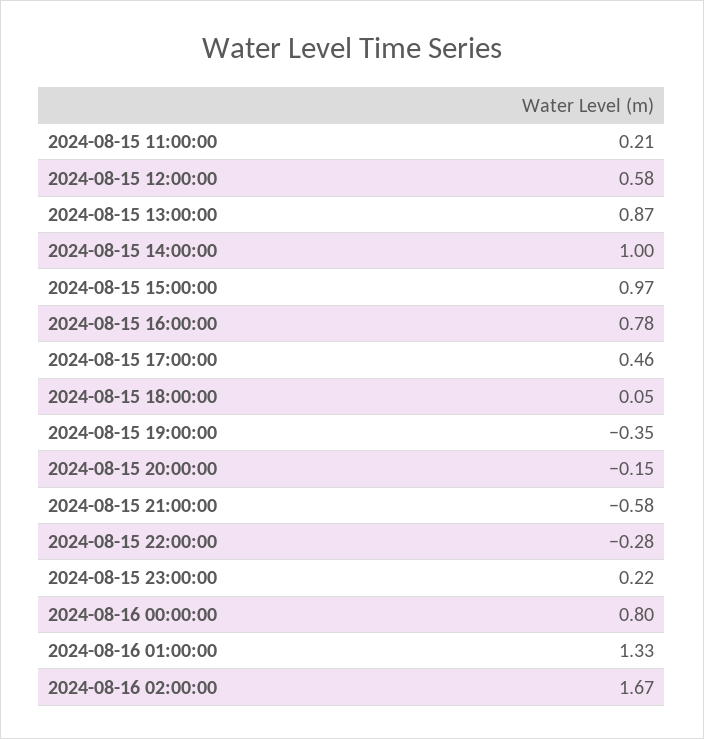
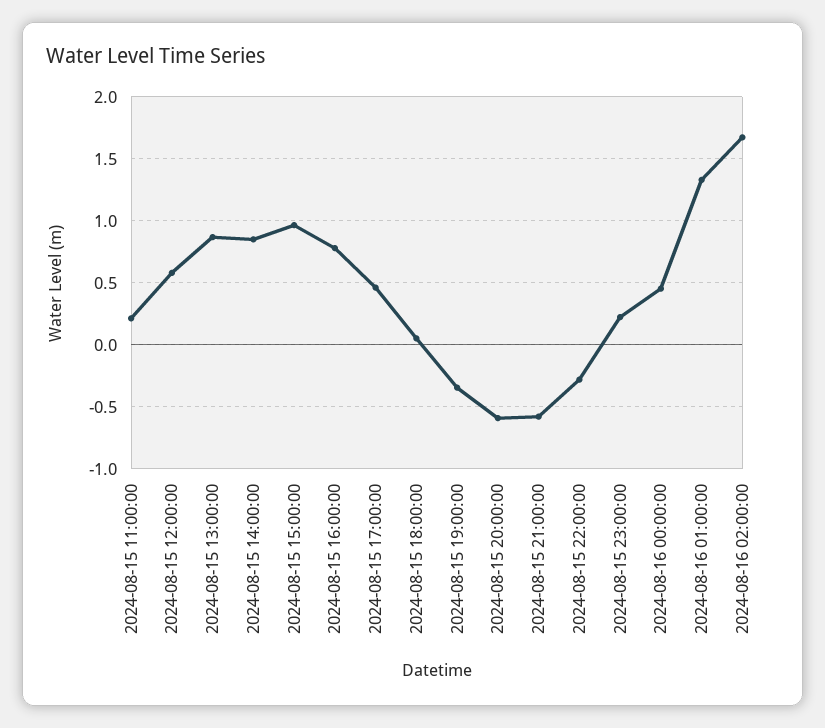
2024-08-15 14:00:00: 1 -> 0.85
2024-08-15 20:00:00: -0.15 -> -0.6
2024-08-16 00:00:00: 0.8 -> 0.45

